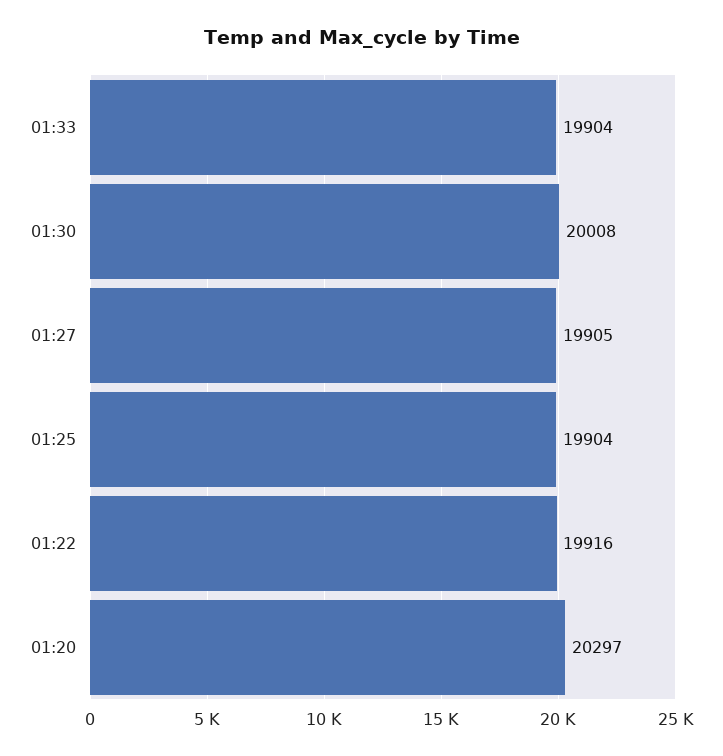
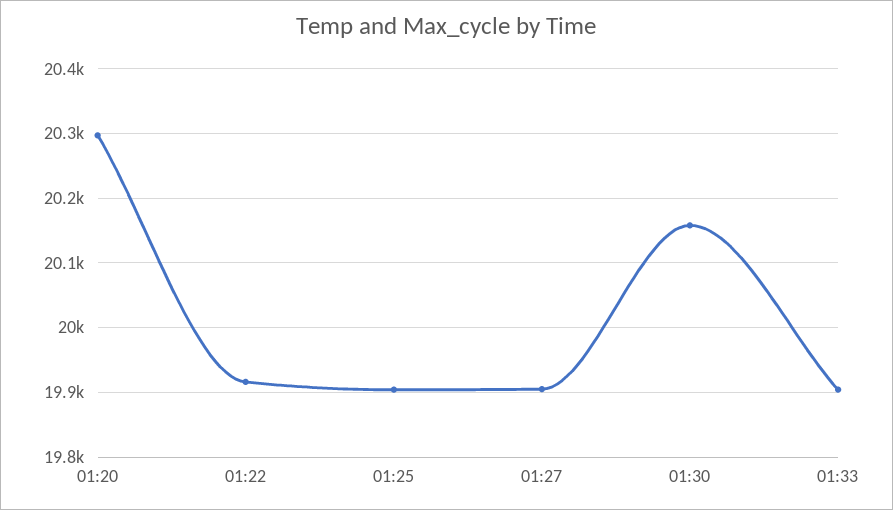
01:30: 20008 -> 20160

